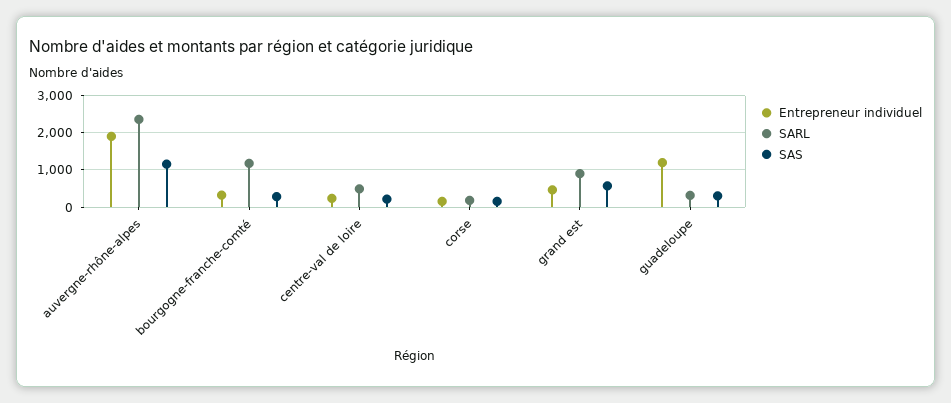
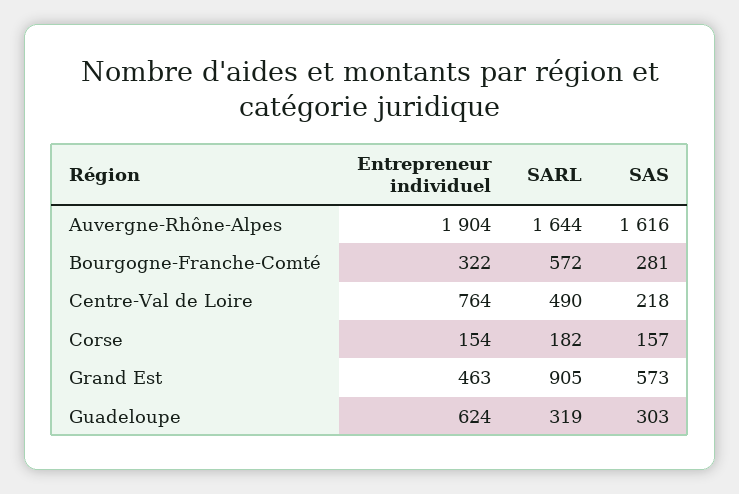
SARL, auvergne-rhône-alpes: 2400 -> 1644
SAS, auvergne-rhône-alpes: 1200 -> 1616
SARL, bourgogne-franche-comté: 1200 -> 572
Entrepreneur individuel, centre-val de loire: 200 -> 764
Entrepreneur individuel, guadeloupe: 1200 -> 624

